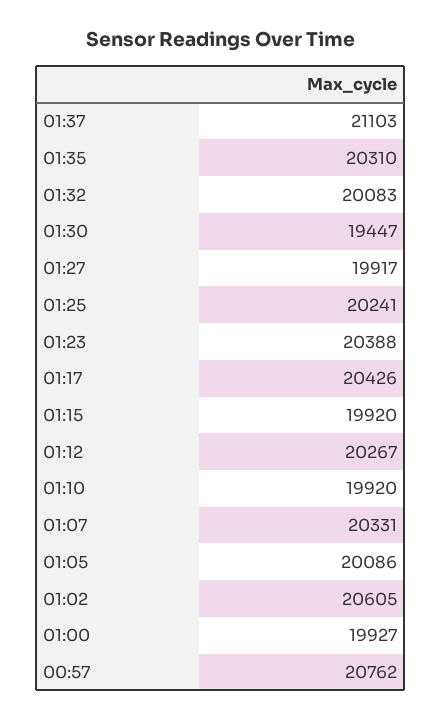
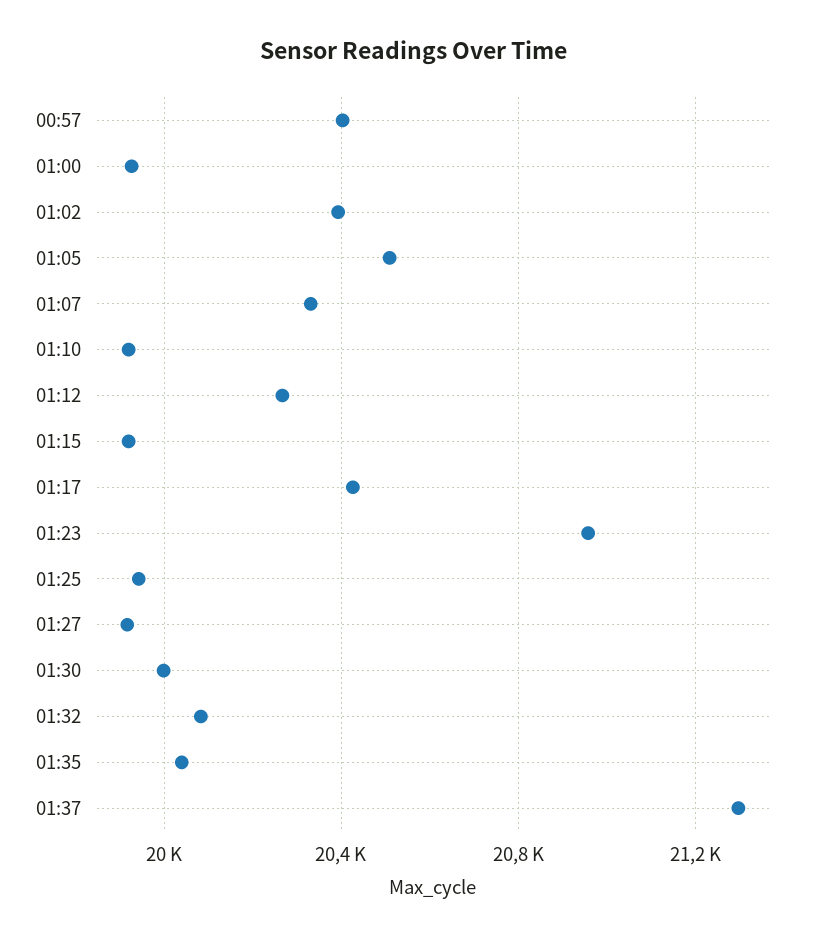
01:37: 21103 -> 21300
01:35: 20310 -> 20050
01:30: 19447 -> 20000
01:25: 20241 -> 19950
01:23: 20388 -> 20950
01:05: 20086 -> 20500
01:02: 20605 -> 20400
00:57: 20762 -> 20400

